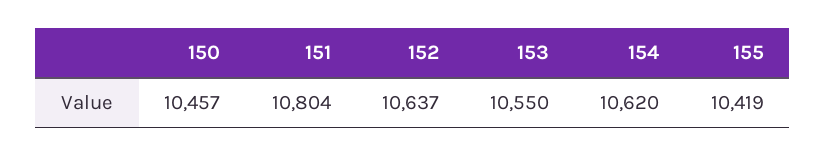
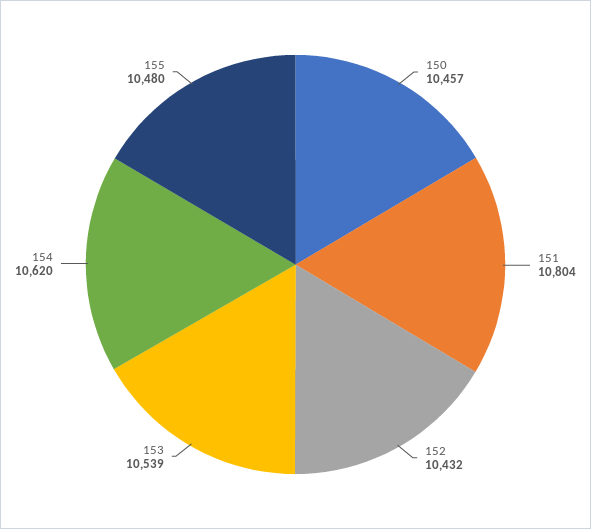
152: 10637 -> 10432
153: 10550 -> 10539
155: 10419 -> 10480

